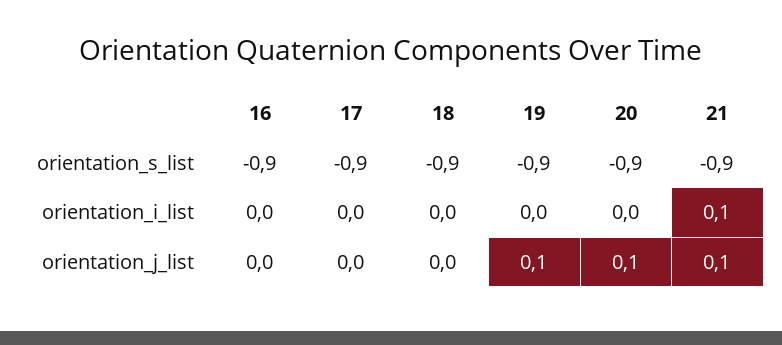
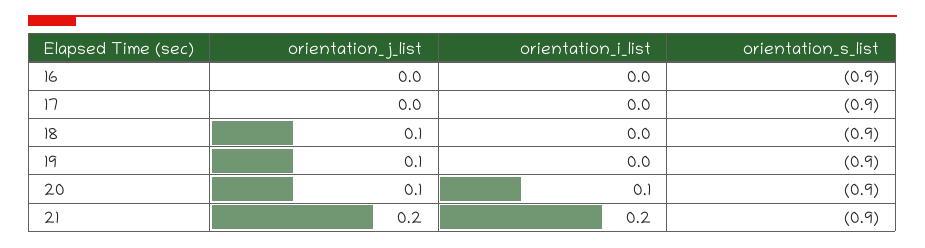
20, orientation_i_list: 0 -> 0.1
21, orientation_i_list: 0.1 -> 0.2
18, orientation_j_list: 0 -> 0.1
21, orientation_j_list: 0.1 -> 0.2

